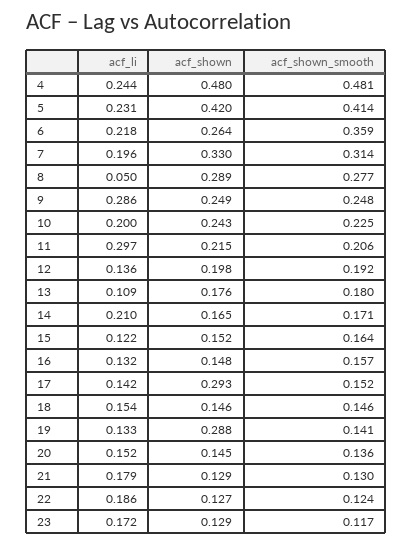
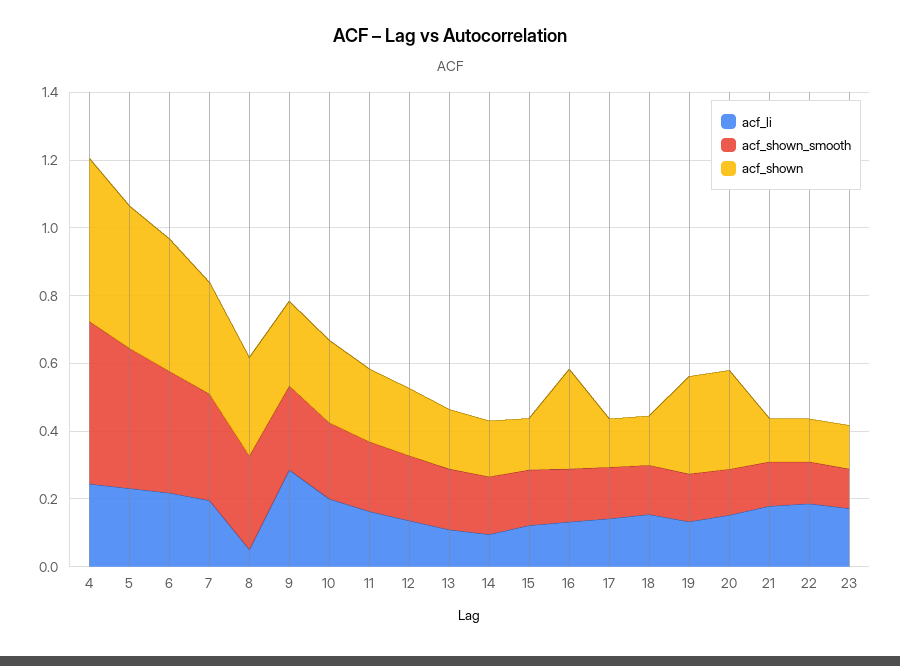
acf_shown, 6: 0.264 -> 0.4
acf_li, 11: 0.297 -> 0.15
acf_li, 14: 0.21 -> 0.1
acf_shown, 16: 0.148 -> 0.3
acf_shown, 17: 0.293 -> 0.15
acf_shown, 20: 0.145 -> 0.3

